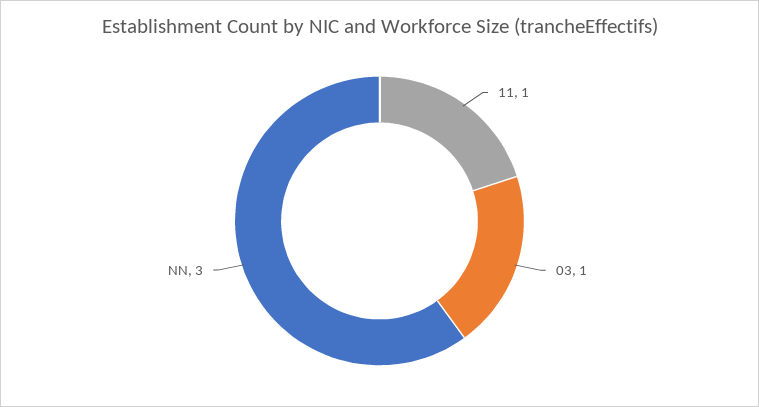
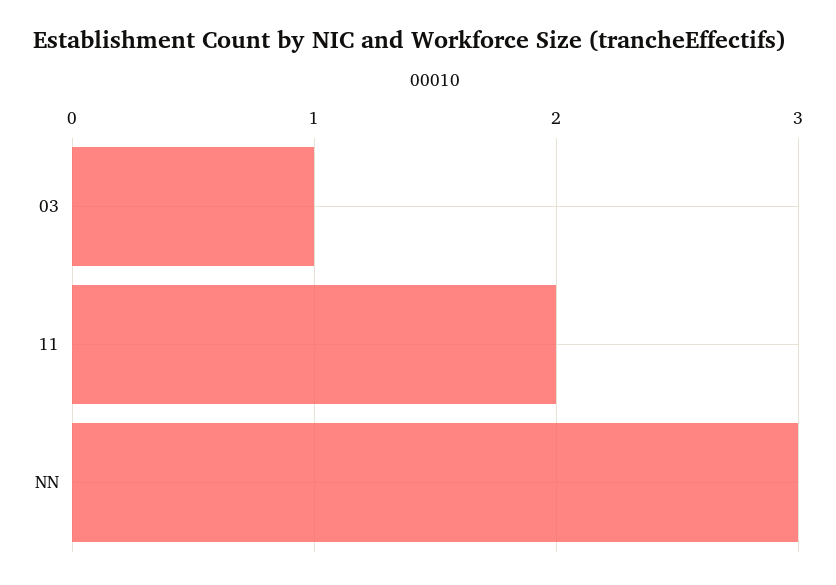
11: 1 -> 2

